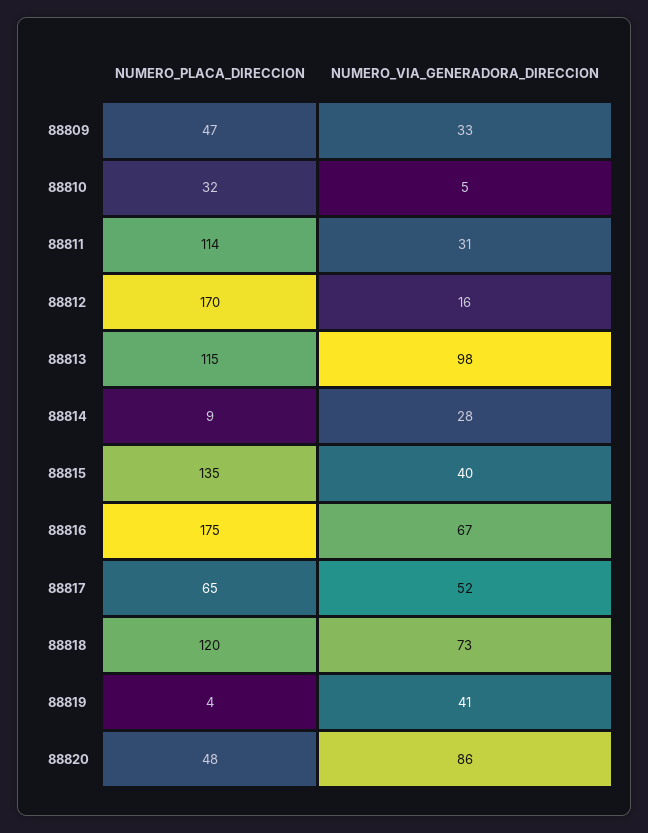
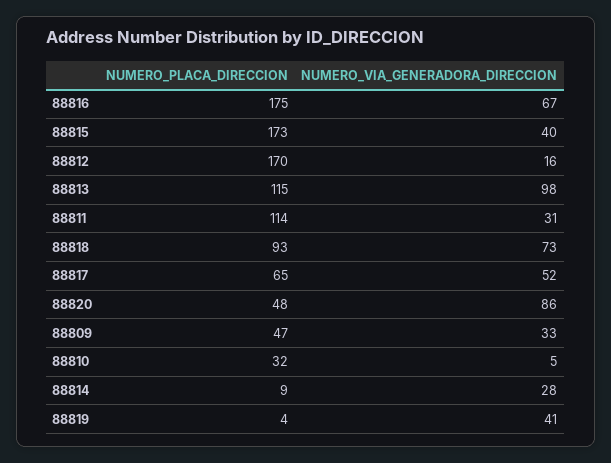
NUMERO_PLACA_DIRECCION, 88815: 135 -> 173
NUMERO_PLACA_DIRECCION, 88818: 120 -> 93

